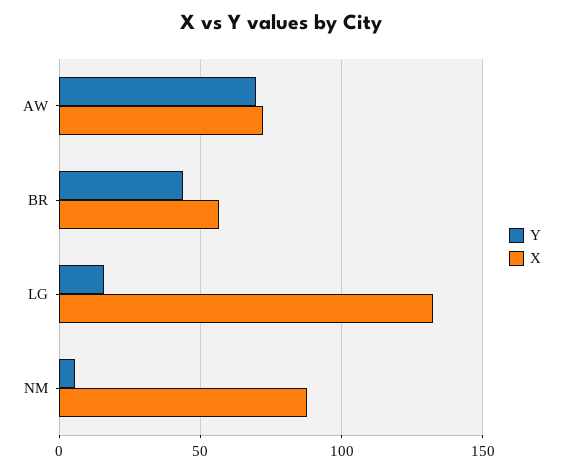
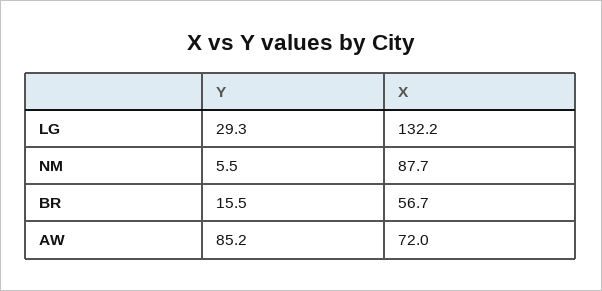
Y, AW: 70 -> 85.2
Y, BR: 45 -> 15.5
Y, LG: 15 -> 29.3

